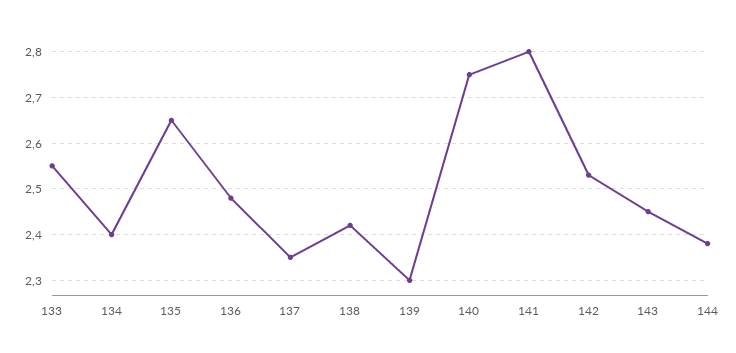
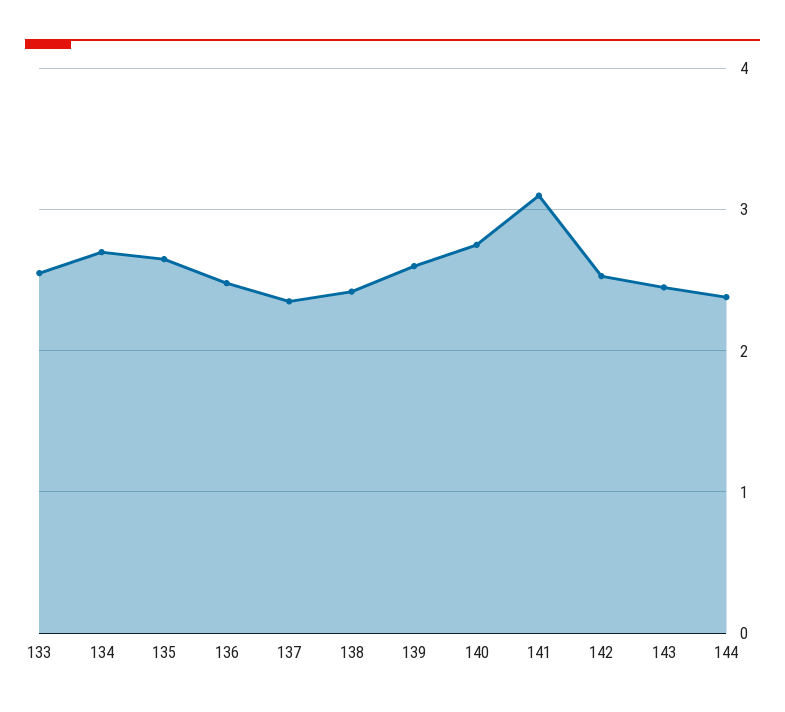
134: 2.4 -> 2.7
139: 2.3 -> 2.6
141: 2.8 -> 3.1

